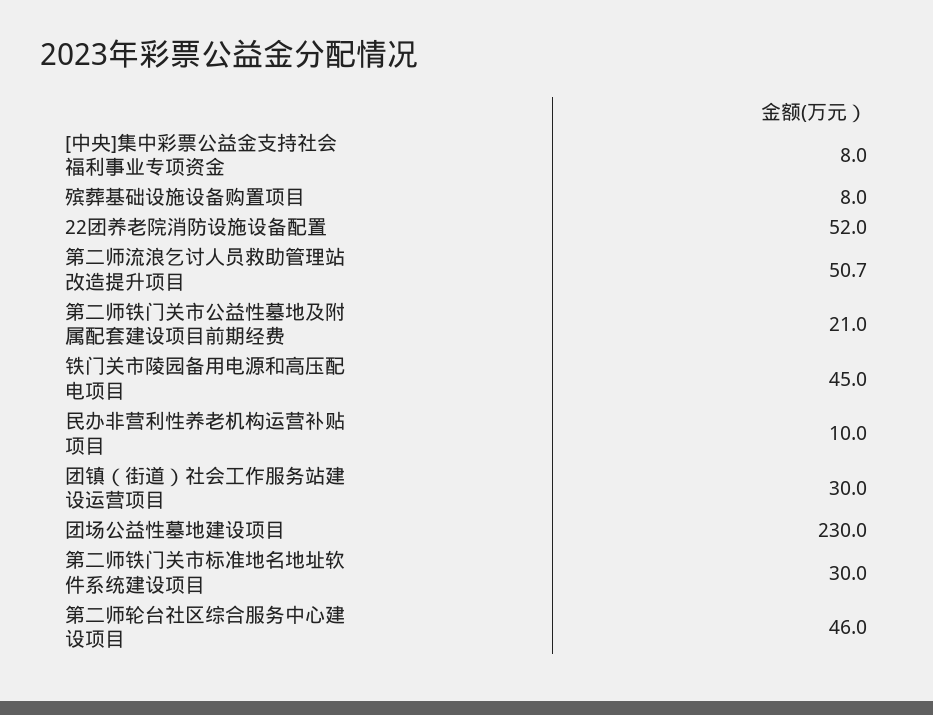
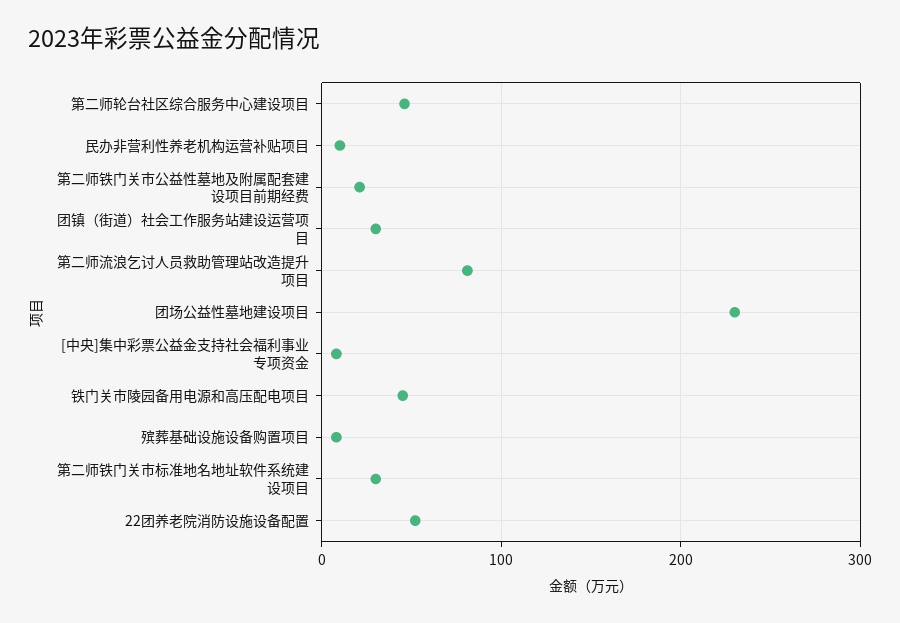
第二师流浪乞讨人员救助管理站改造提升项目: 50.7 -> 80

